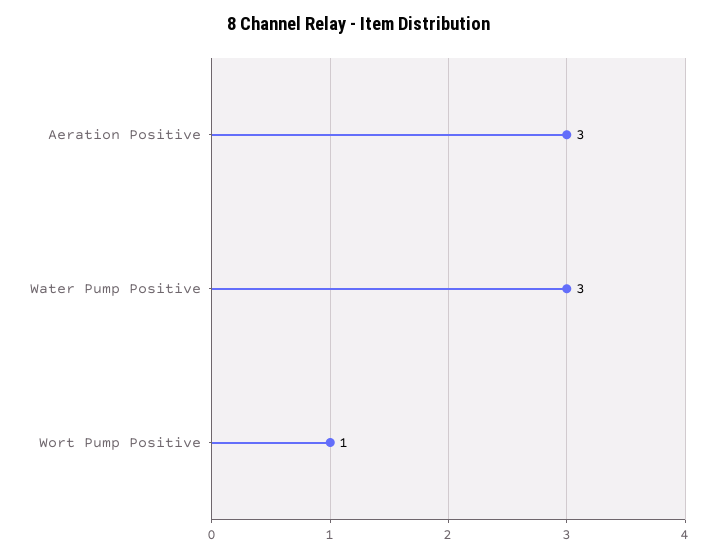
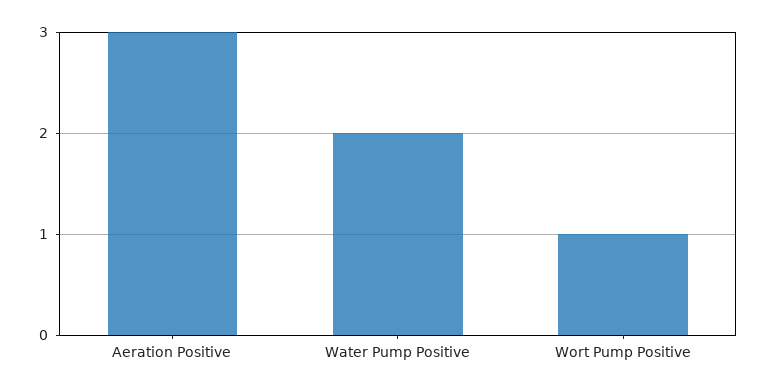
Water Pump Positive: 3 -> 2

